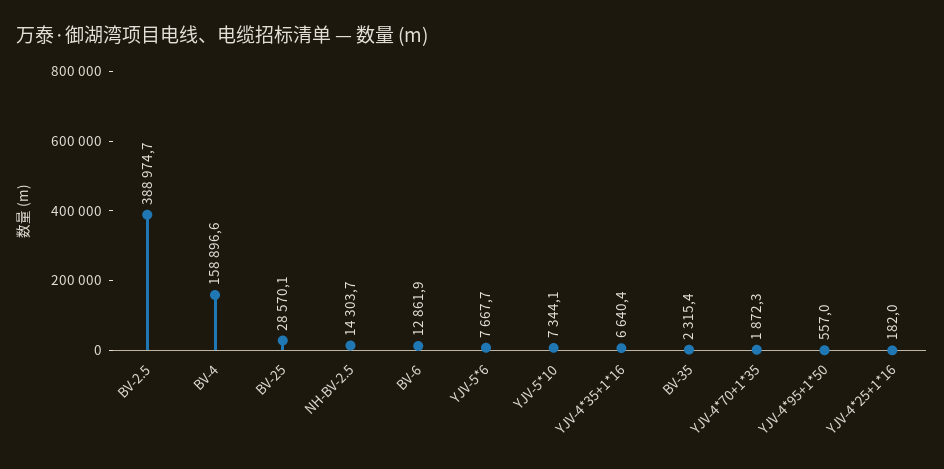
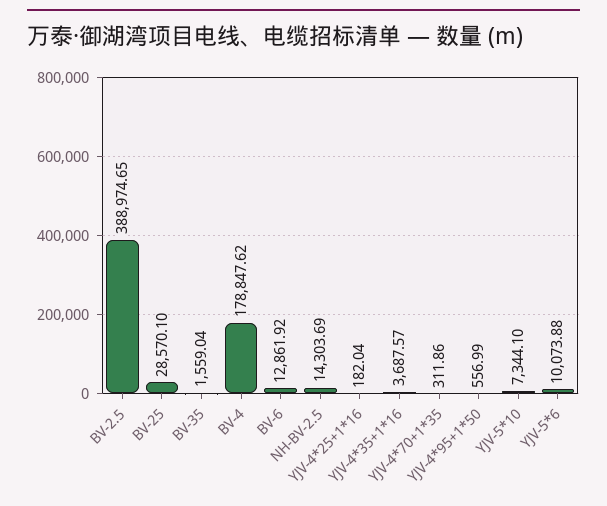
BV-4: 158896.6 -> 178847.62
YJV-5*6: 7667.7 -> 10073.88
YJV-4*35+1*16: 6640.4 -> 3687.57
BV-35: 2315.4 -> 1559.04
YJV-4*70+1*35: 1872.3 -> 311.86

